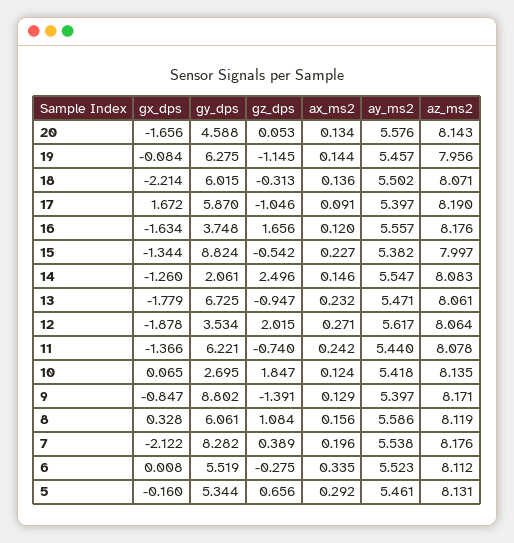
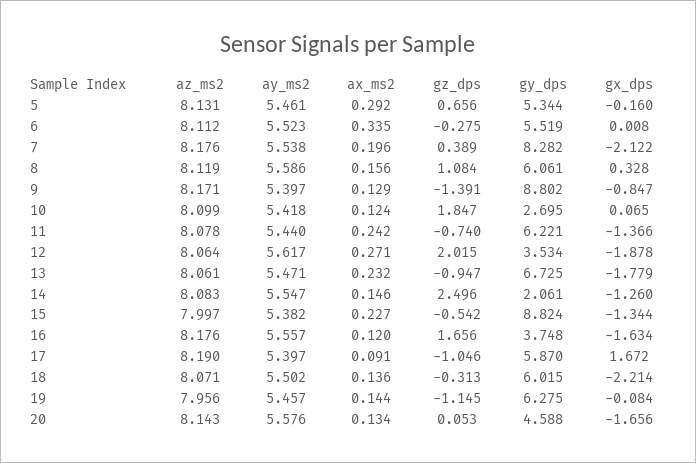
az_ms2, 10: 8.135 -> 8.099

